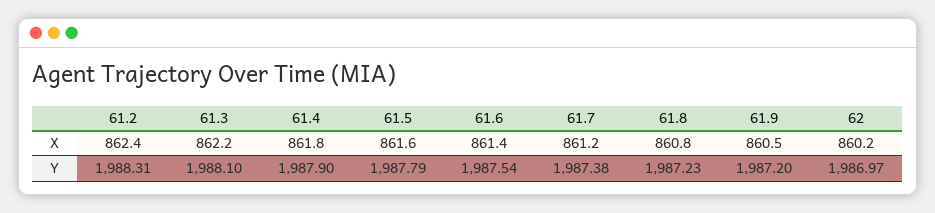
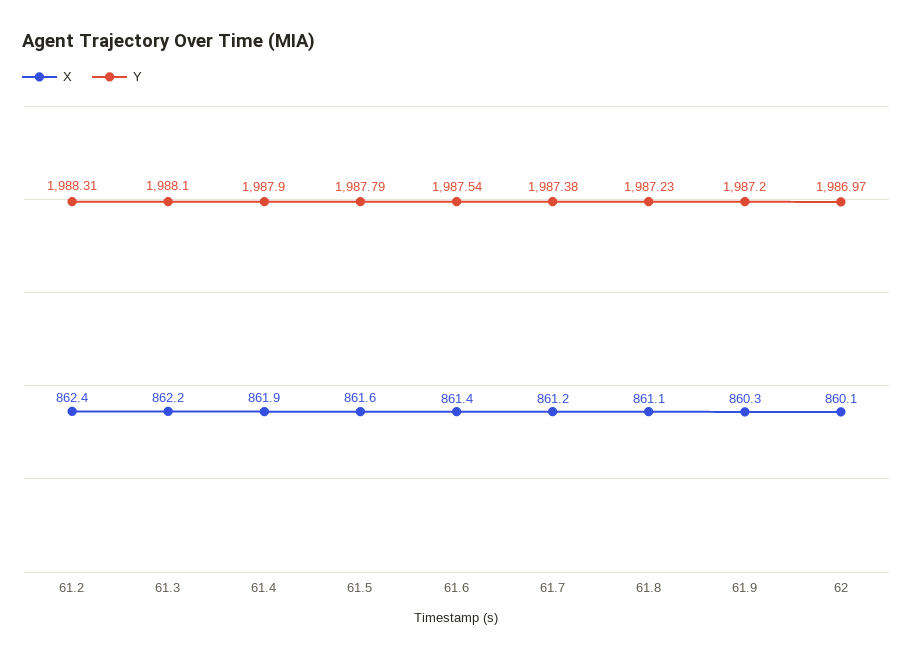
X, 61.4: 861.8 -> 861.9
X, 61.8: 860.8 -> 861.1
X, 61.9: 860.5 -> 860.3
X, 62: 860.2 -> 860.1

